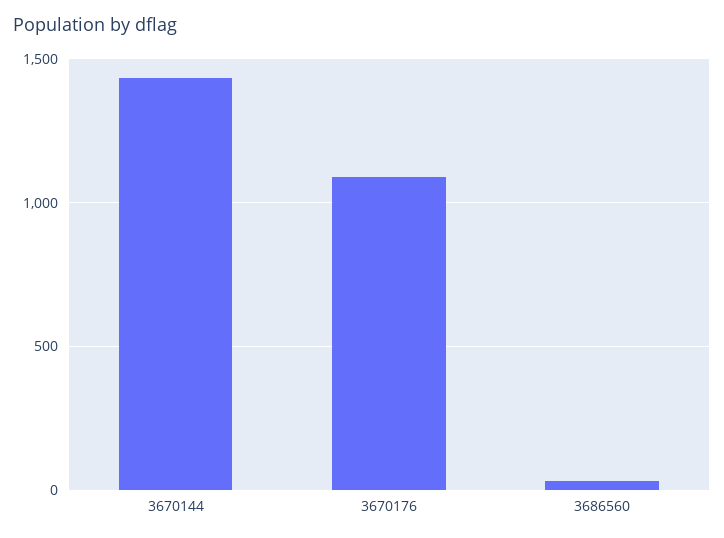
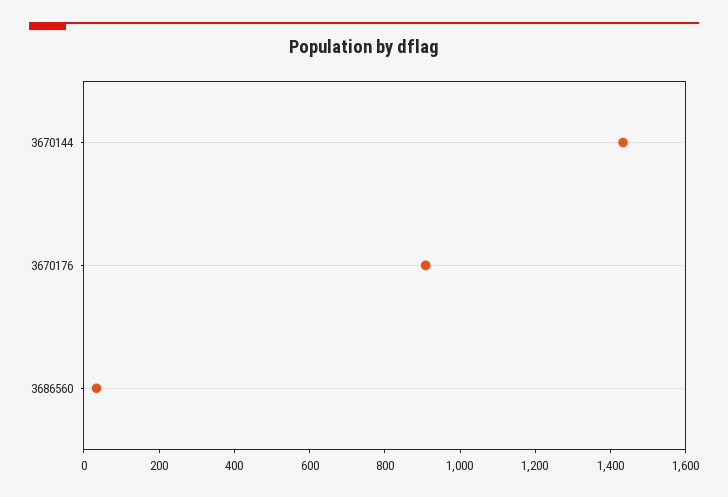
3670176: 1100 -> 900

